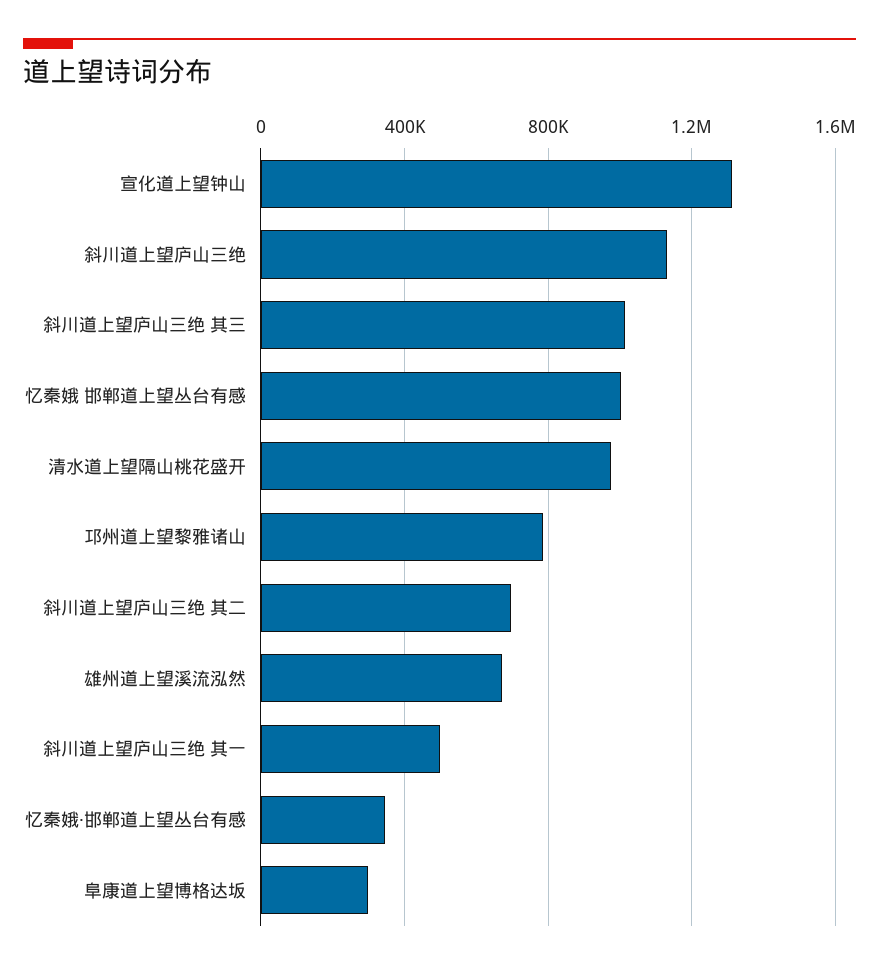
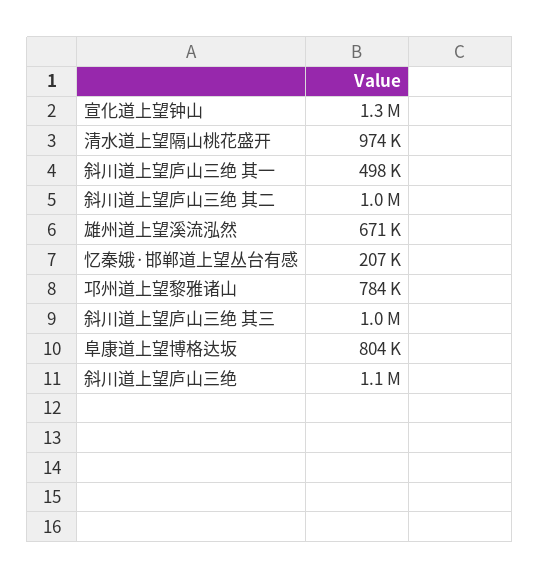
忆秦娥 邯郸道上望丛台有感: 1000000 -> none
斜川道上望庐山三绝 其二: 700000 -> 1000000
忆秦娥·邯郸道上望丛台有感: 350000 -> 207000
阜康道上望博格达坂: 300000 -> 804000

